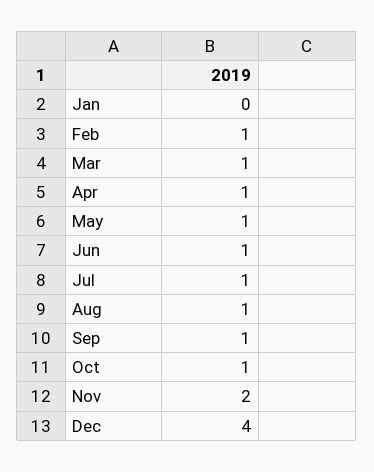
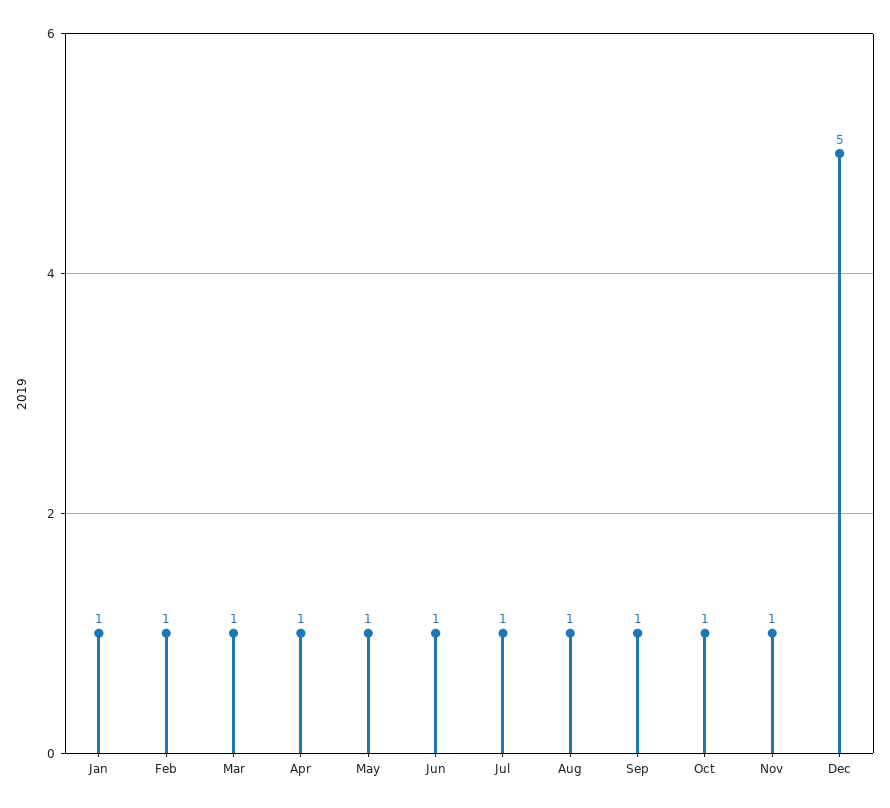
Jan: 0 -> 1
Nov: 2 -> 1
Dec: 4 -> 5

